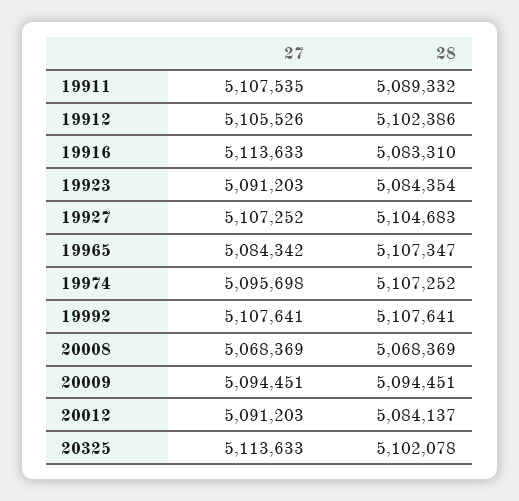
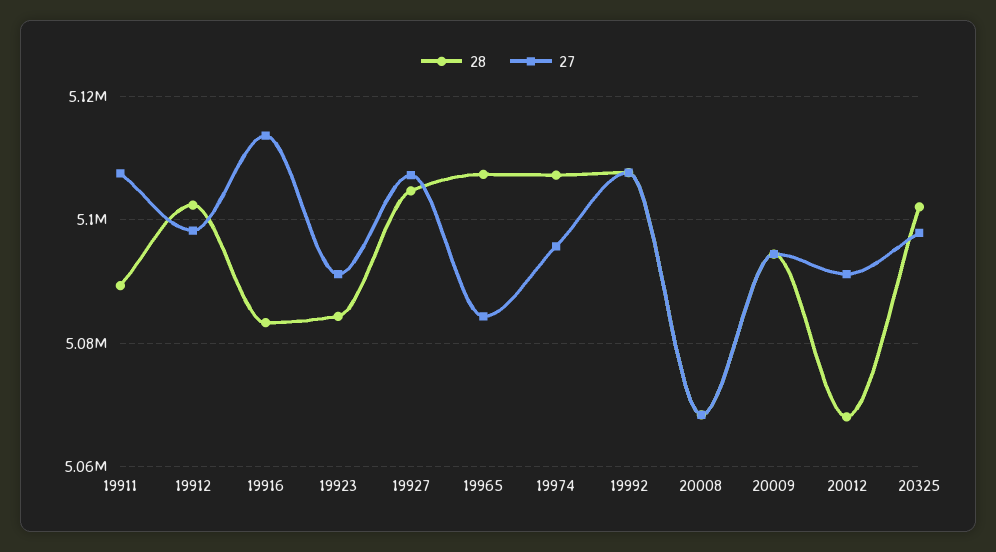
27, 19912: 5105526 -> 5098000
28, 20012: 5084137 -> 5068000
27, 20325: 5113633 -> 5098000

